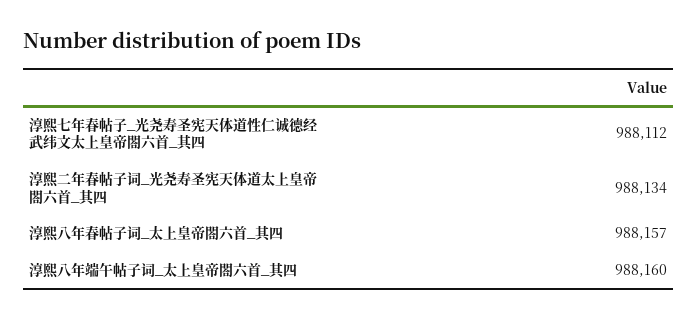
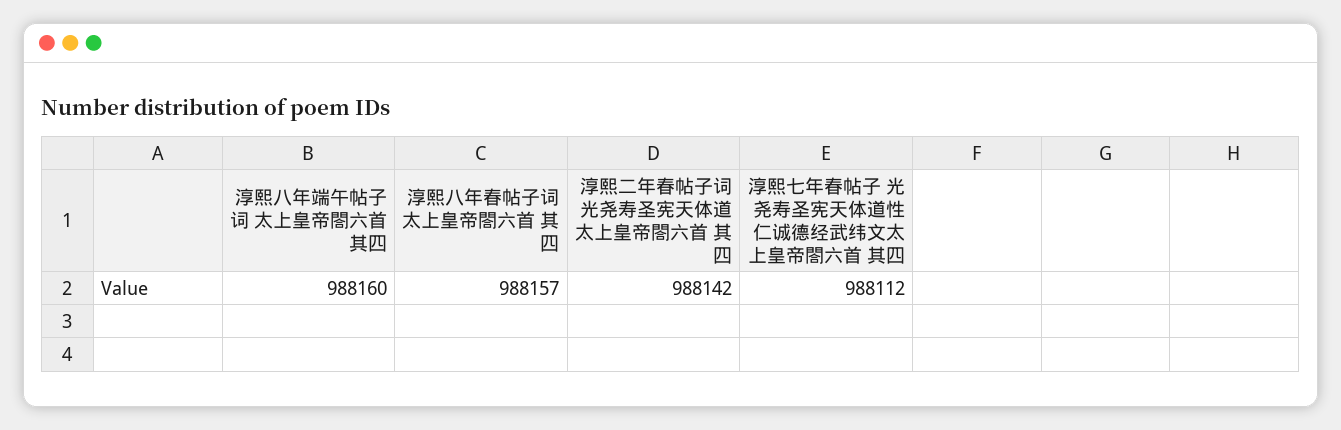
淳熙二年春帖子词_光尧寿圣宪天体道太上皇帝閤六首_其四: 988134 -> 988142

